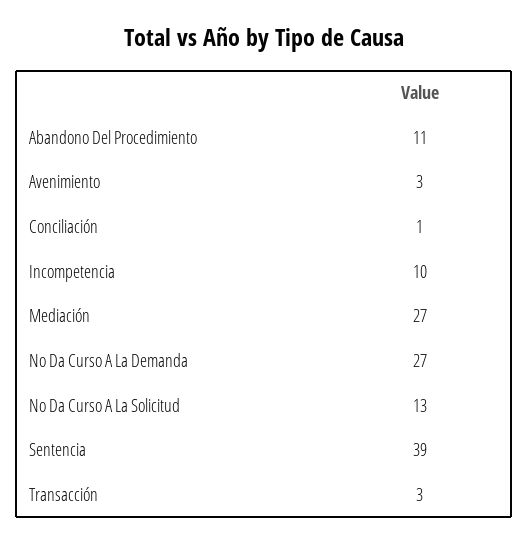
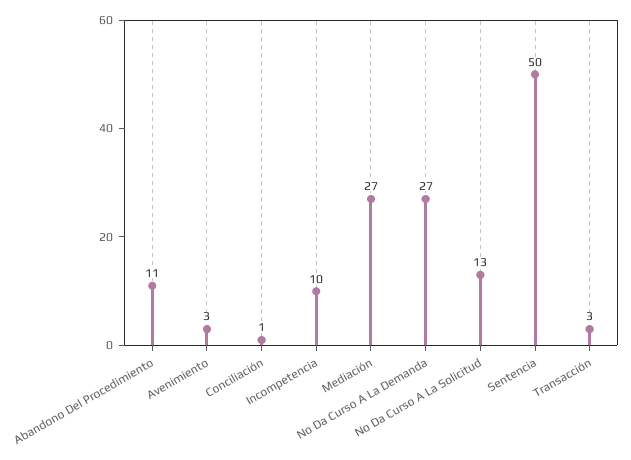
Sentencia: 39 -> 50

